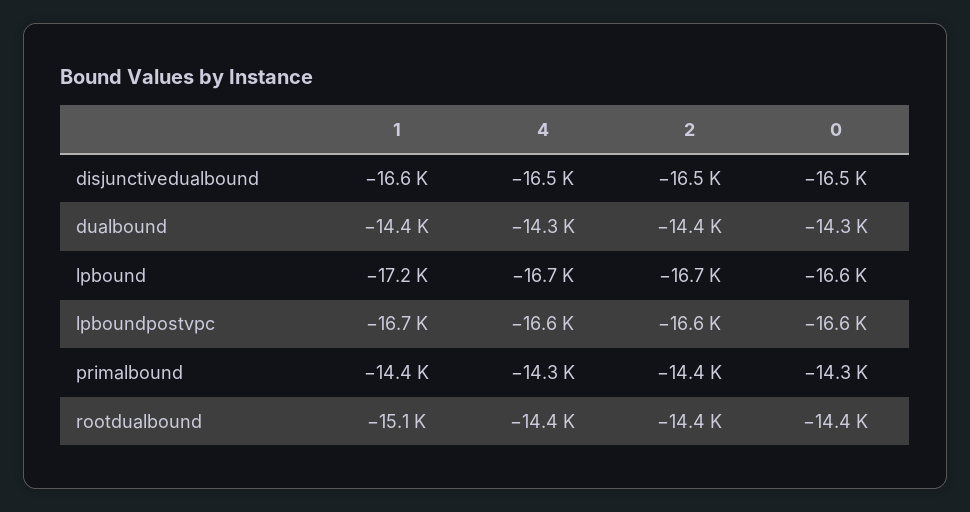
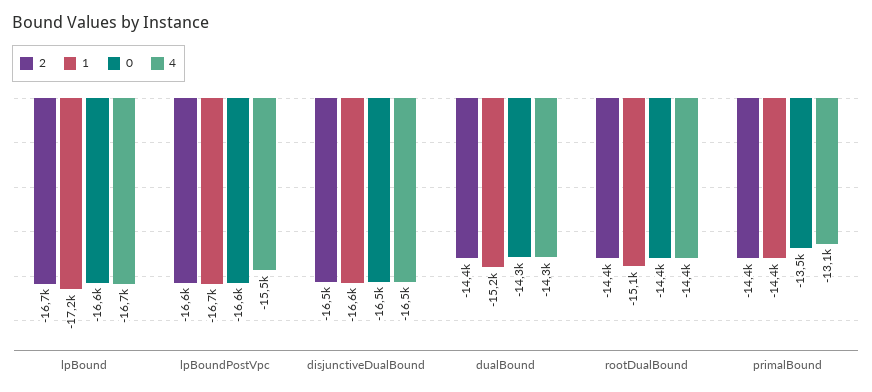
1, dualbound: -14400 -> -15200
4, lpboundpostvpc: -16600 -> -15500
4, primalbound: -14300 -> -13100
0, primalbound: -14300 -> -13500

